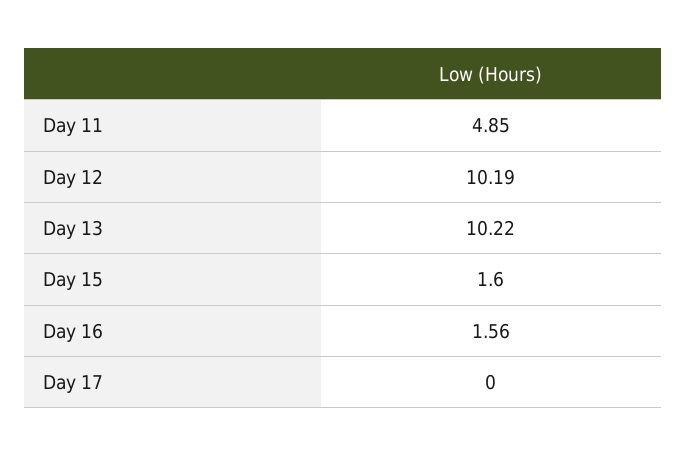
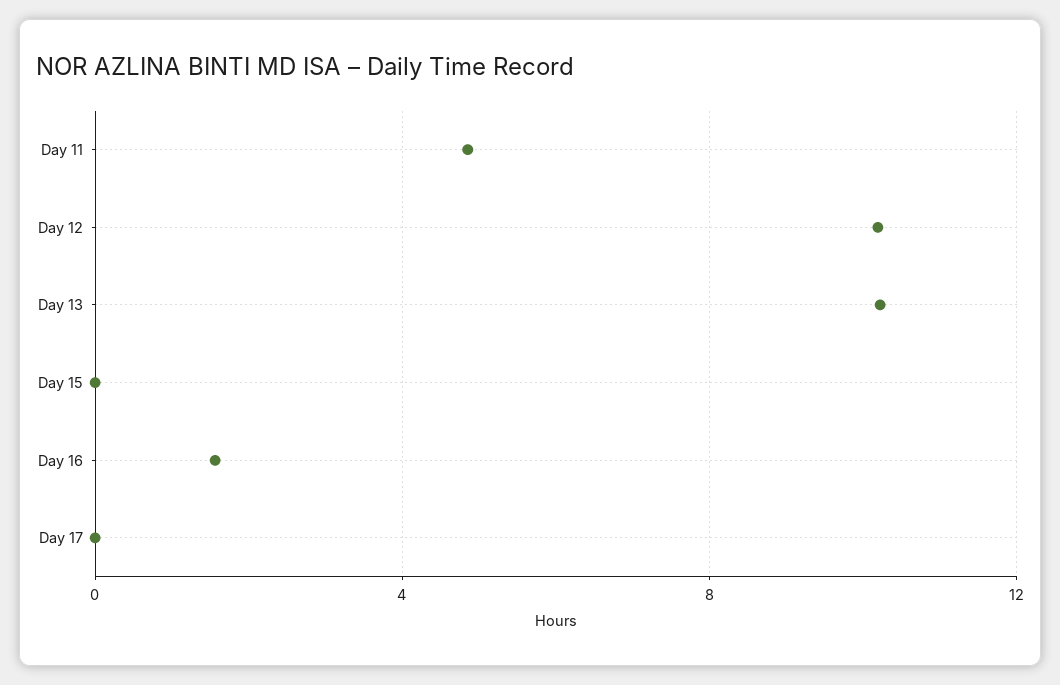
Day 15: 1.6 -> 0

